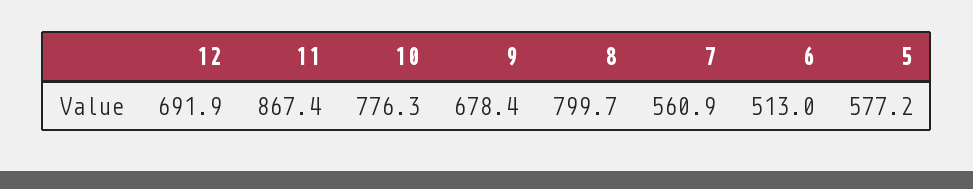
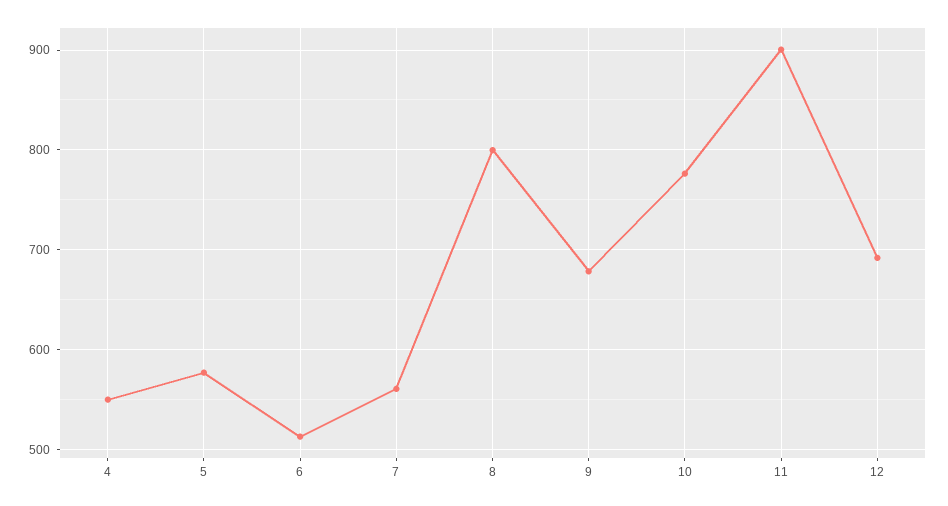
11: 867.4 -> 900
4: none -> 550

